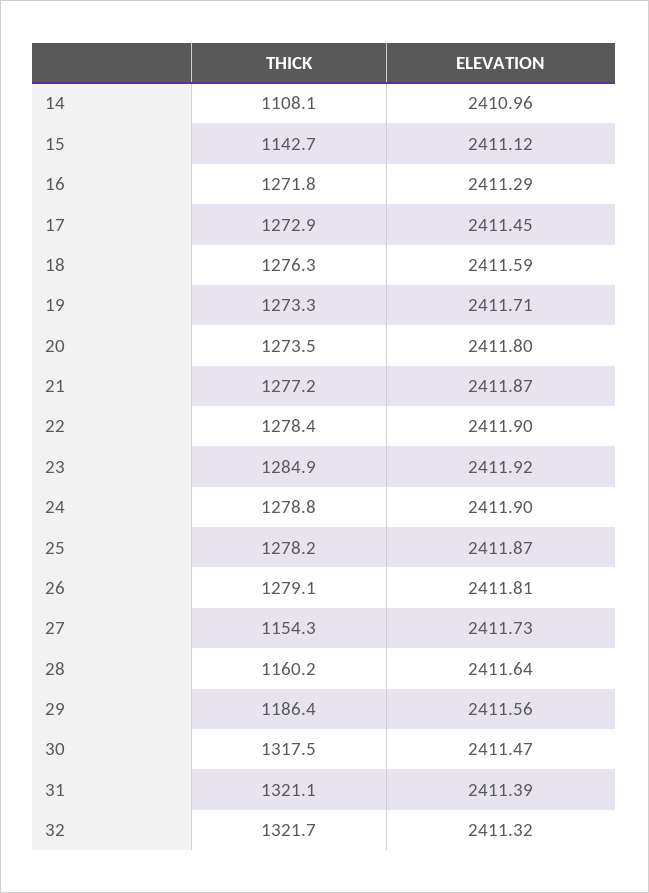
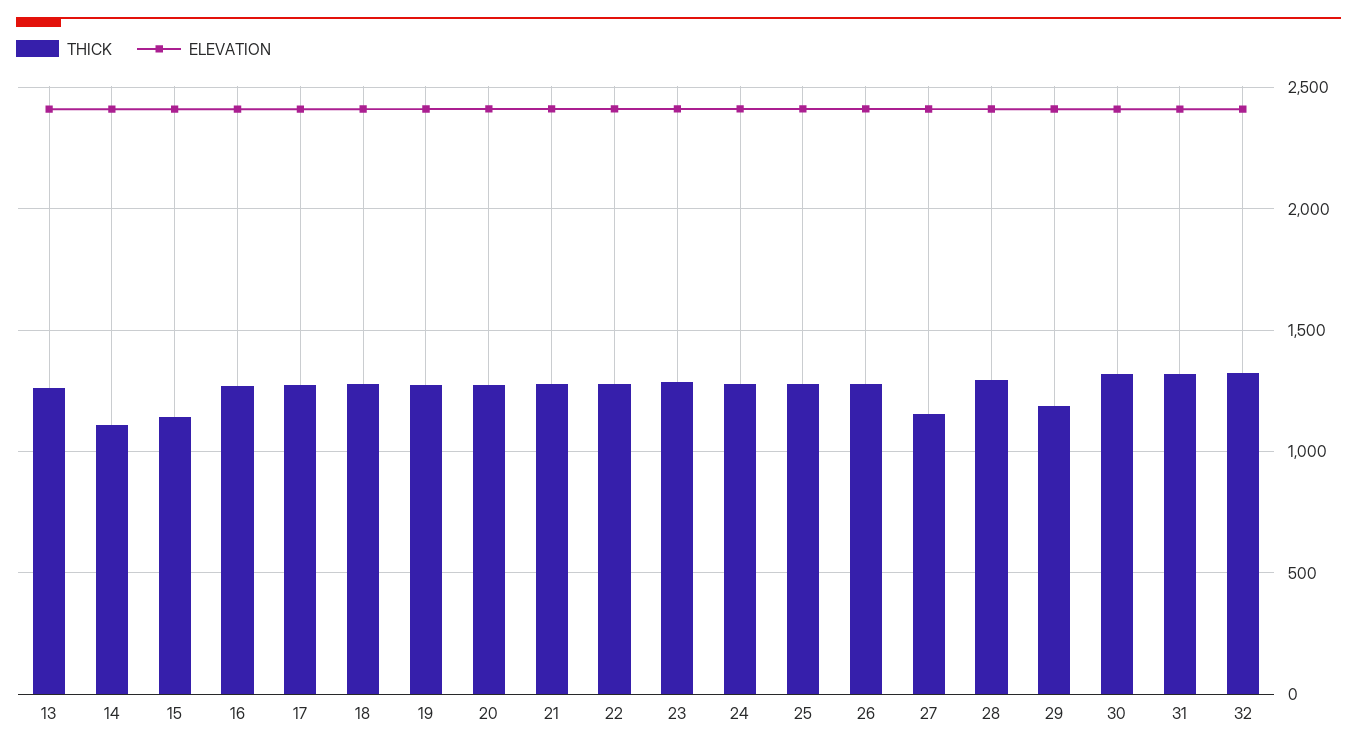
THICK, 28: 1160.2 -> 1300
THICK, 13: none -> 1250
ELEVATION, 13: none -> 2400

